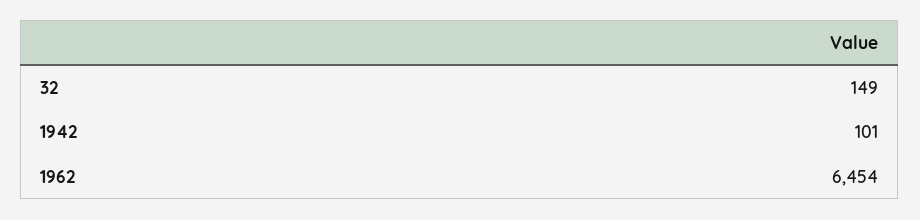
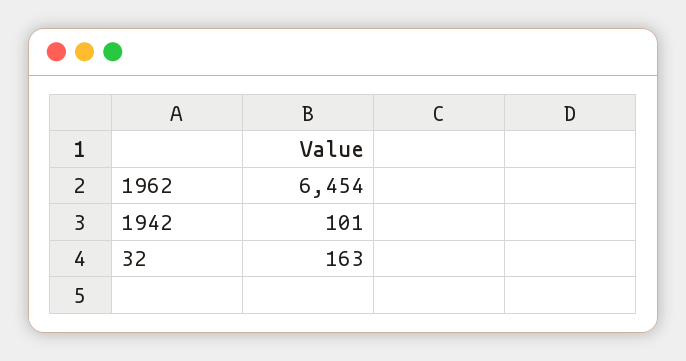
32: 149 -> 163

